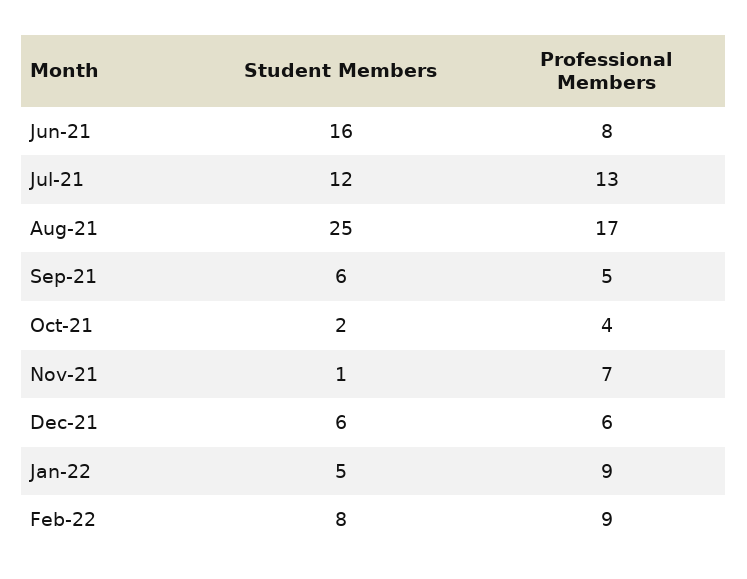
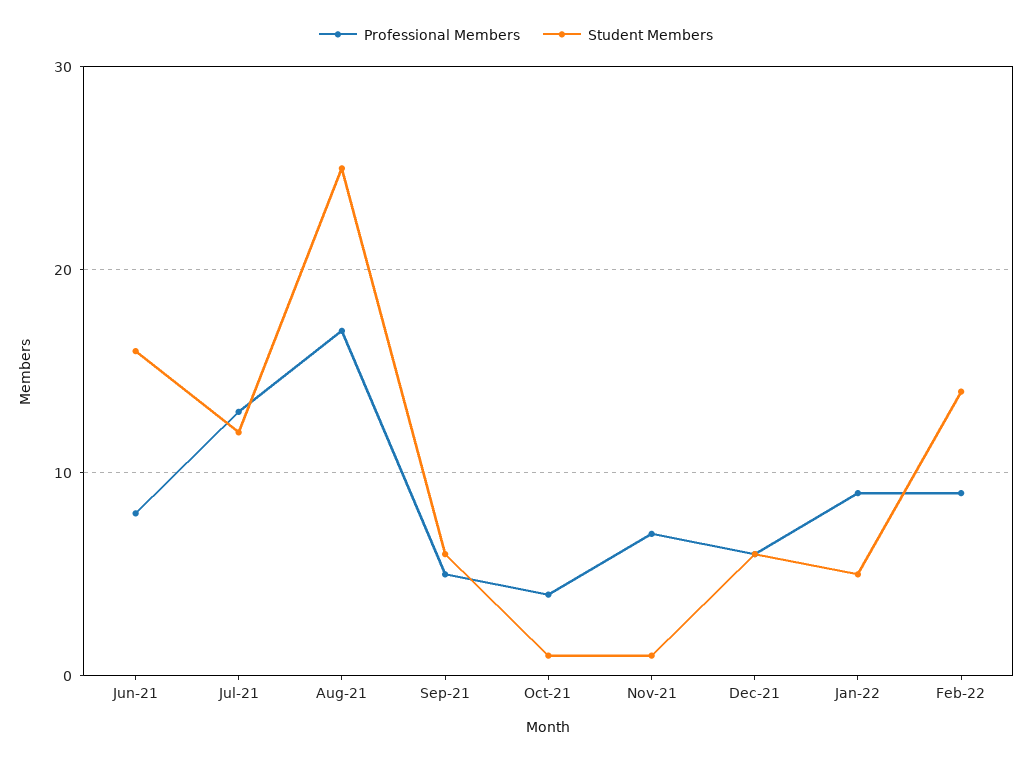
Student Members, Oct-21: 2 -> 1
Student Members, Feb-22: 8 -> 14

